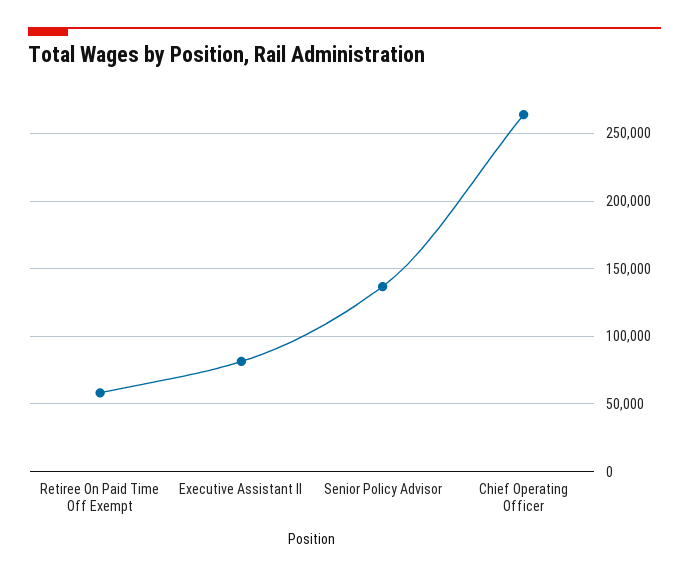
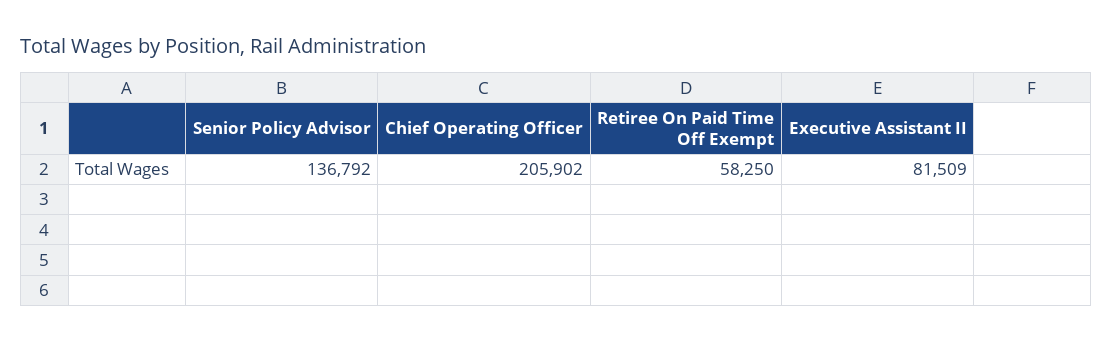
Chief Operating Officer: 265000 -> 205902

